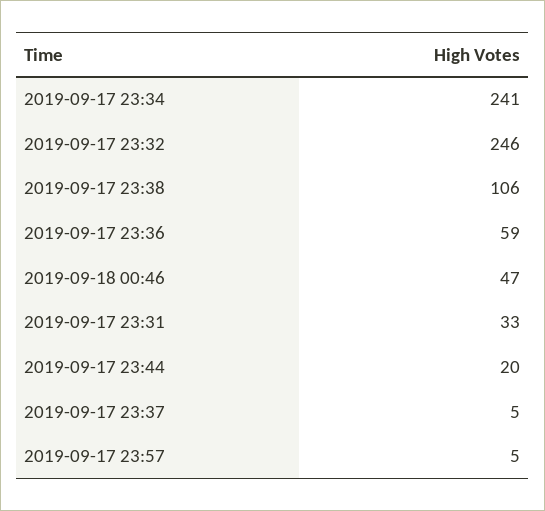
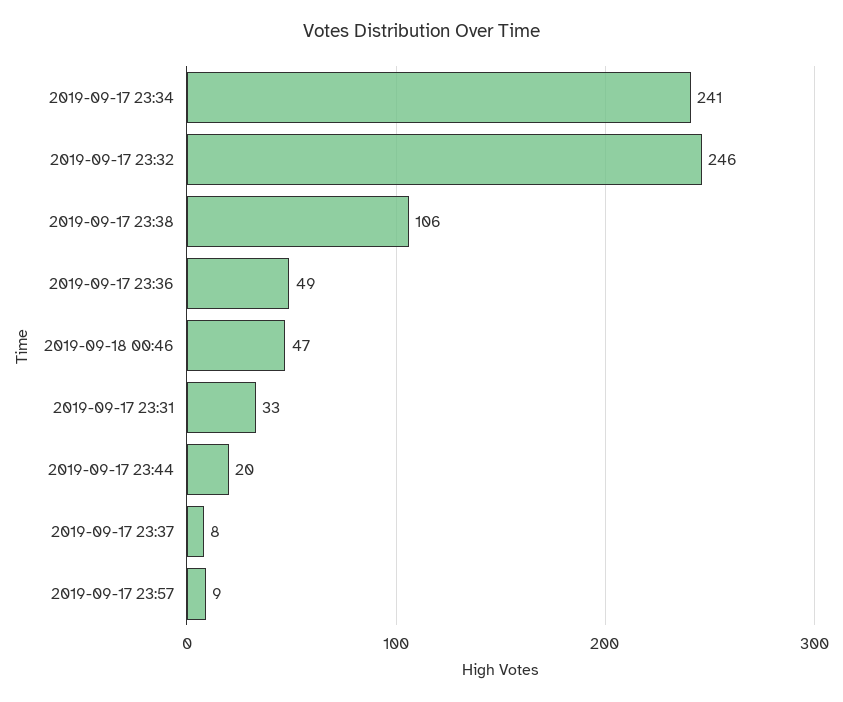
2019-09-17 23:36: 59 -> 49
2019-09-17 23:37: 5 -> 8
2019-09-17 23:57: 5 -> 9

